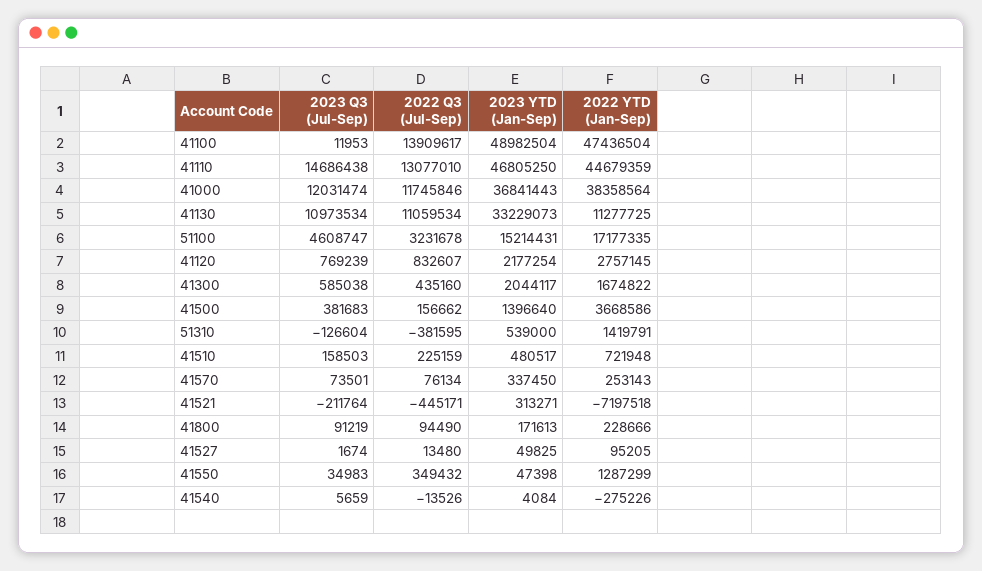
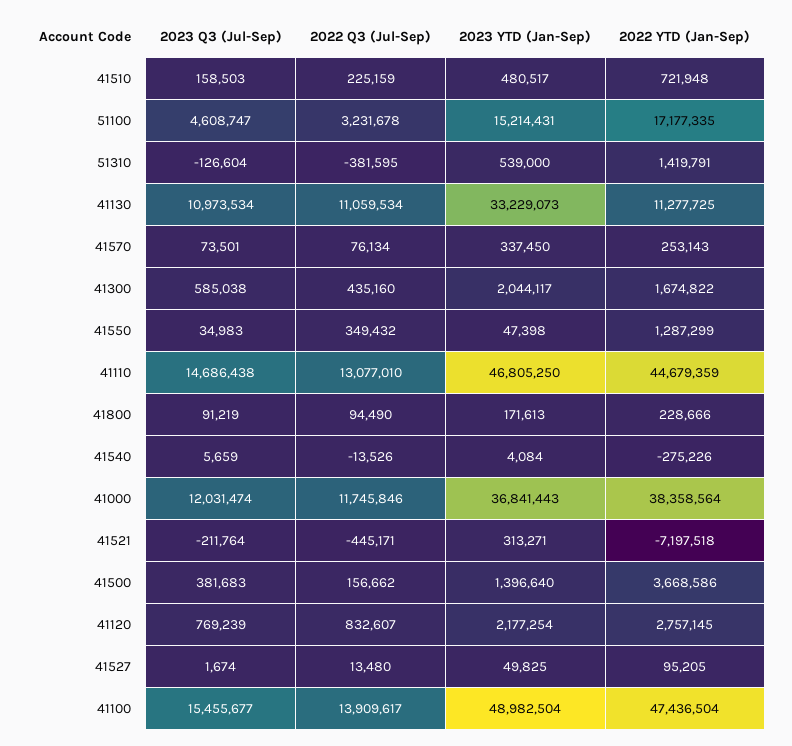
2023 Q3 (Jul-Sep), 41100: 11953 -> 15455677

